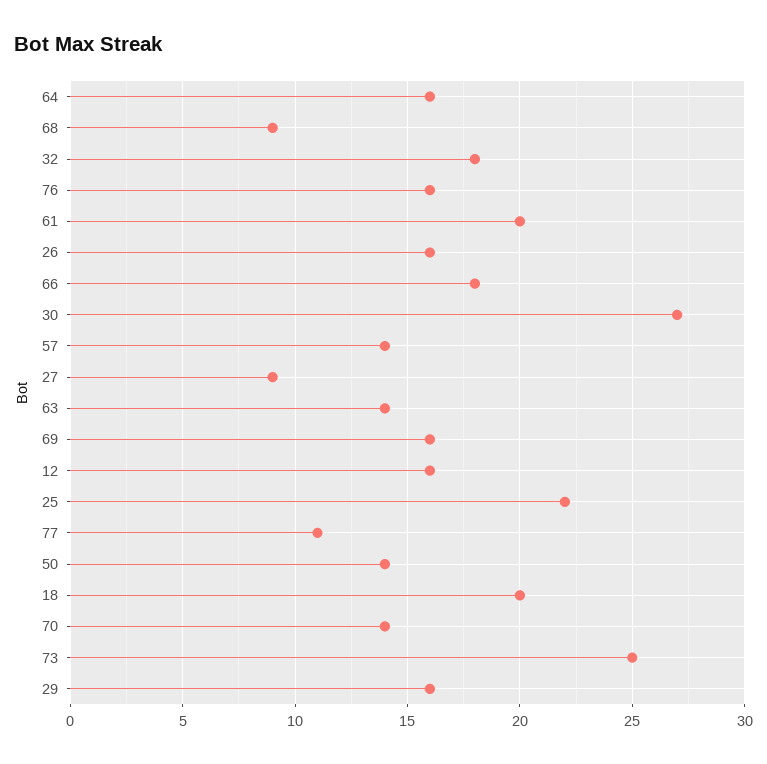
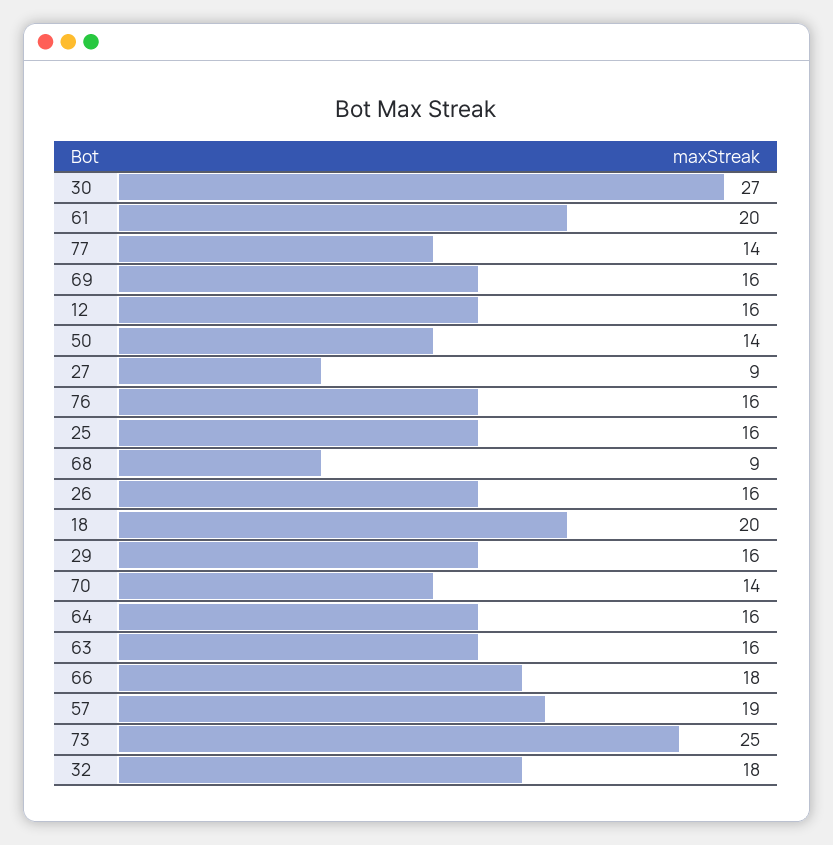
57: 14 -> 19
63: 14 -> 16
25: 22 -> 16
77: 11 -> 14

